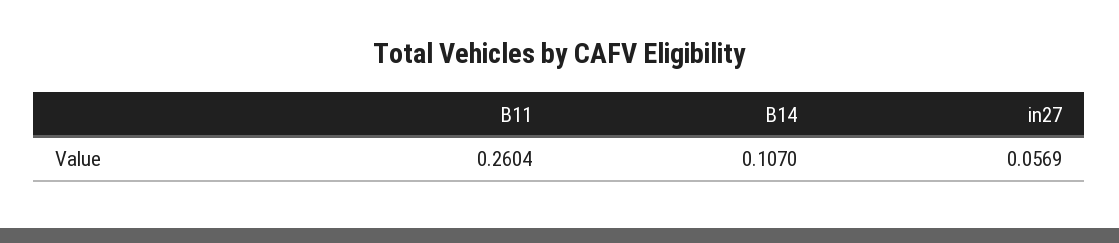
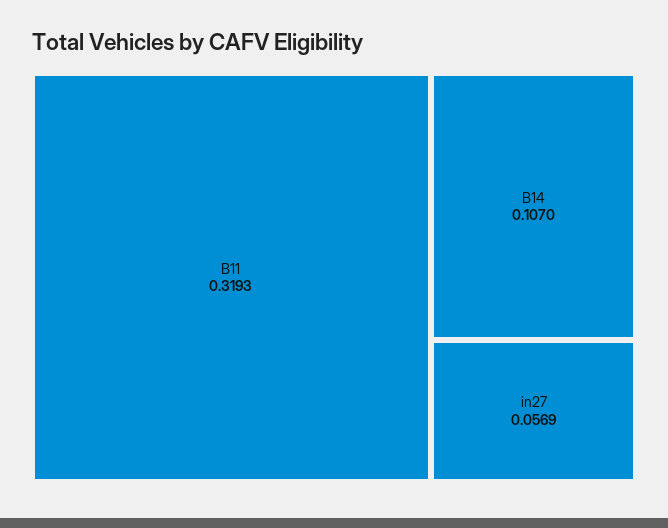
B11: 0.2604 -> 0.3193

